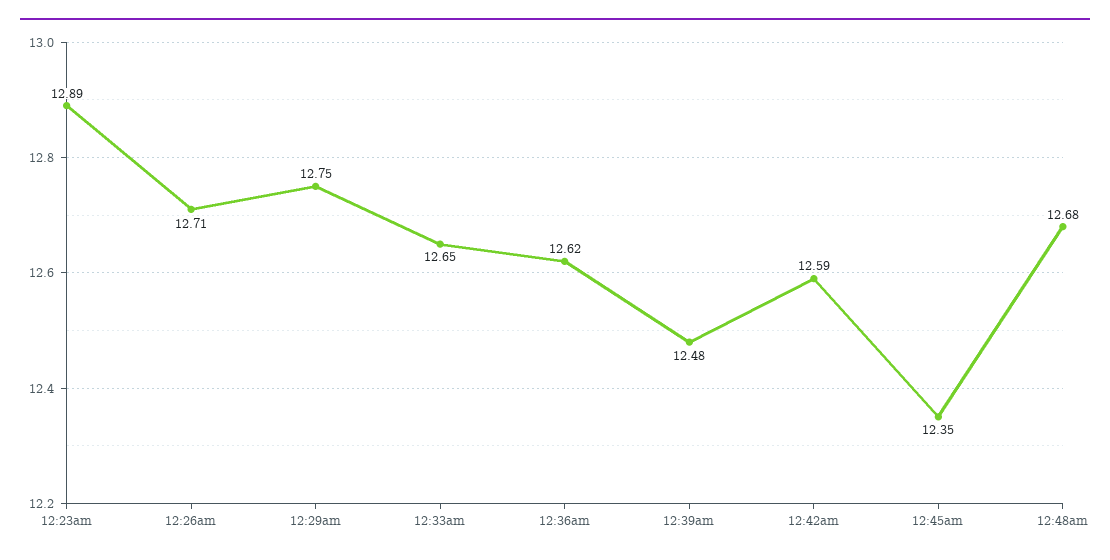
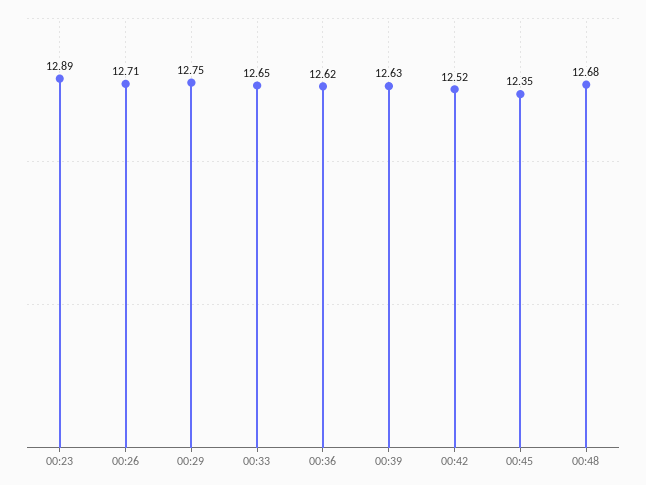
12:39am: 12.48 -> 12.63
12:42am: 12.59 -> 12.52

